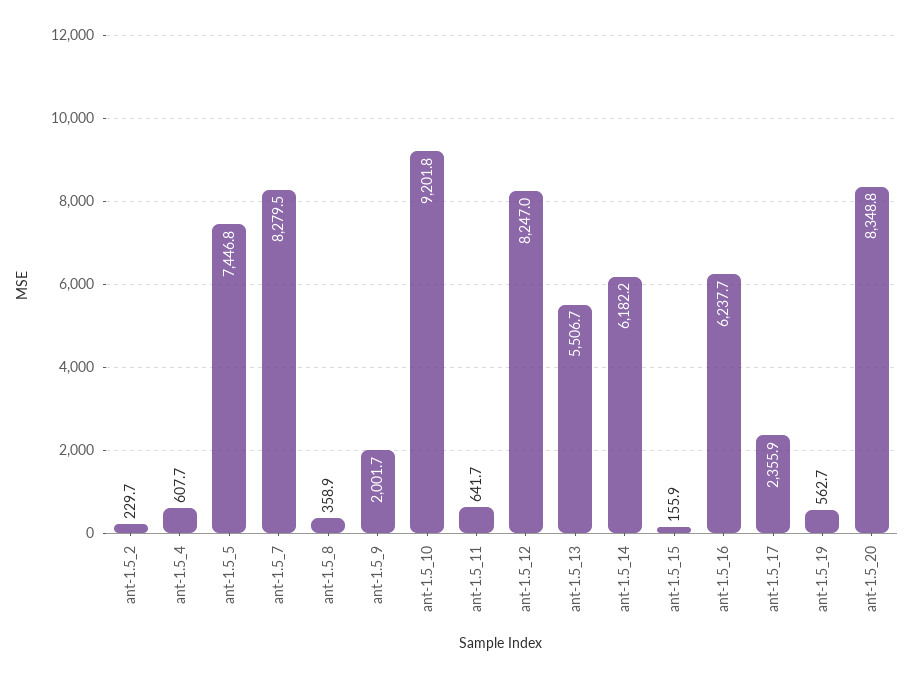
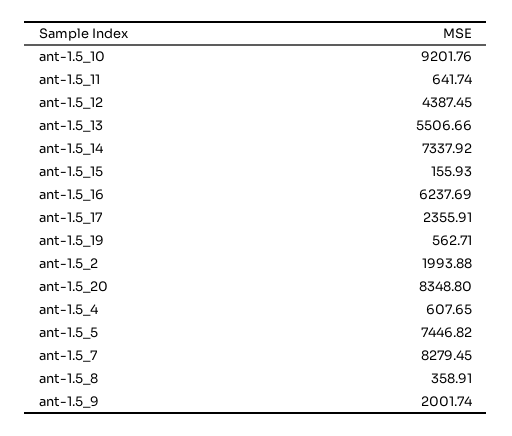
ant-1.5_2: 229.7 -> 1993.88
ant-1.5_12: 8247 -> 4387.45
ant-1.5_14: 6182.2 -> 7337.92

